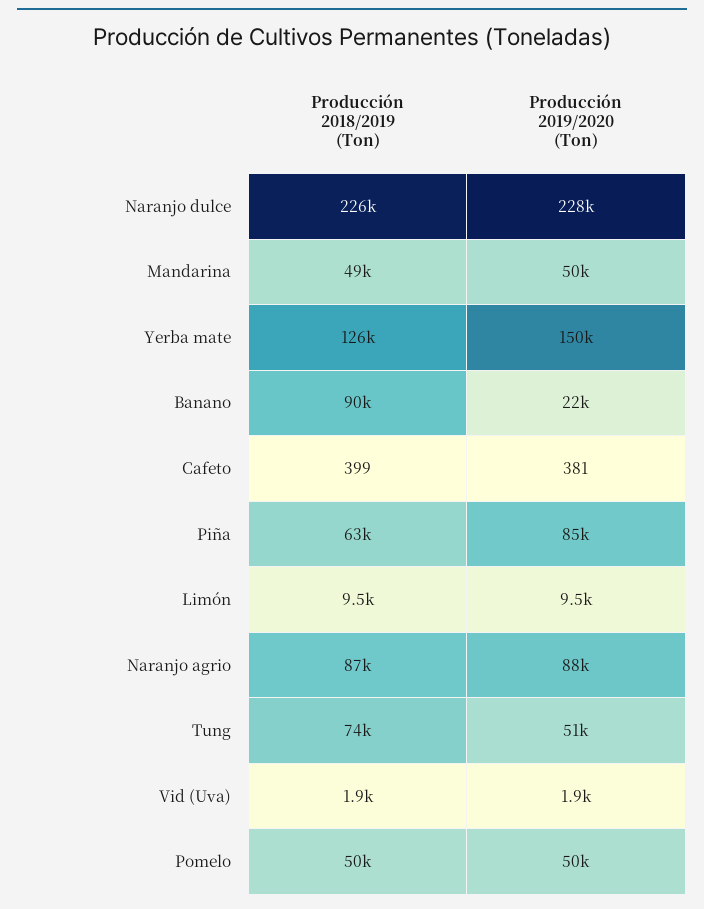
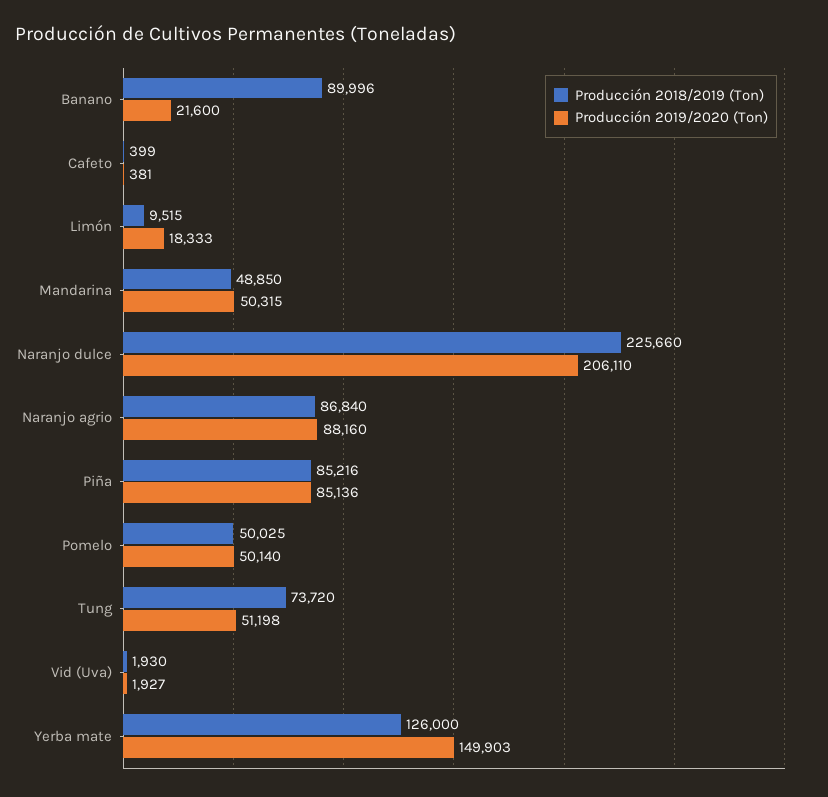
Producción 2019/2020 (Ton), Naranjo dulce: 228000 -> 206110
Producción 2018/2019 (Ton), Piña: 63000 -> 85216
Producción 2019/2020 (Ton), Limón: 9500 -> 18333

